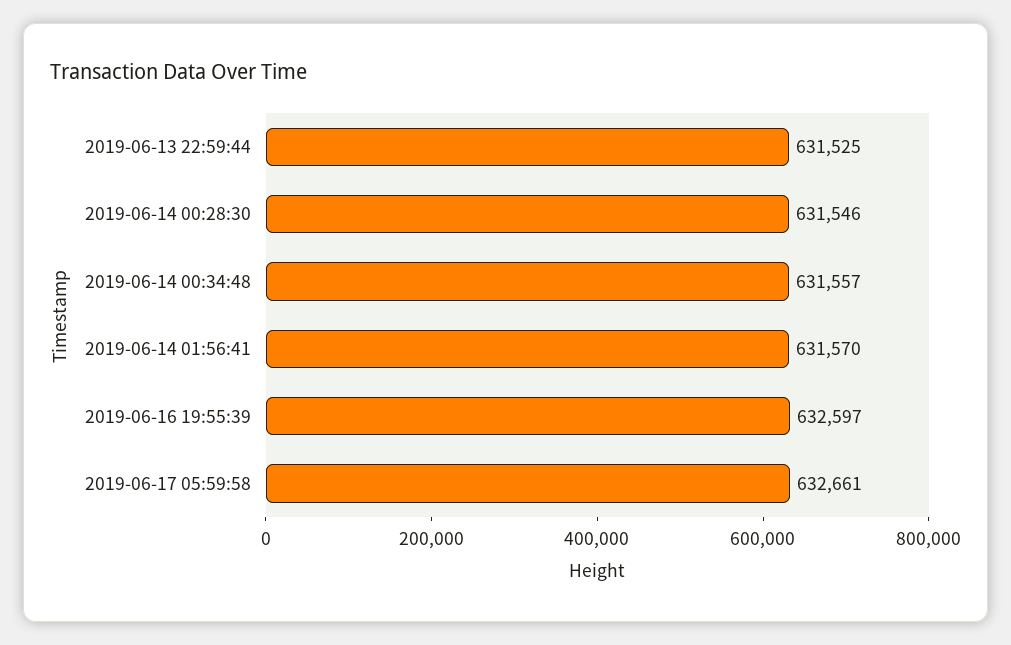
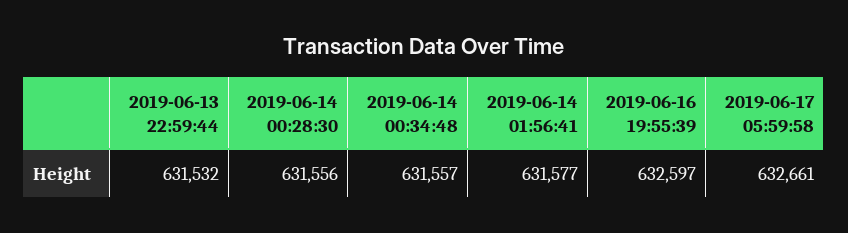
2019-06-13 22:59:44: 631525 -> 631532
2019-06-14 00:28:30: 631546 -> 631556
2019-06-14 01:56:41: 631570 -> 631577

